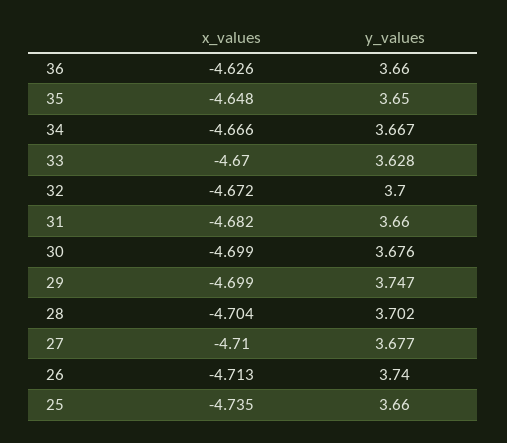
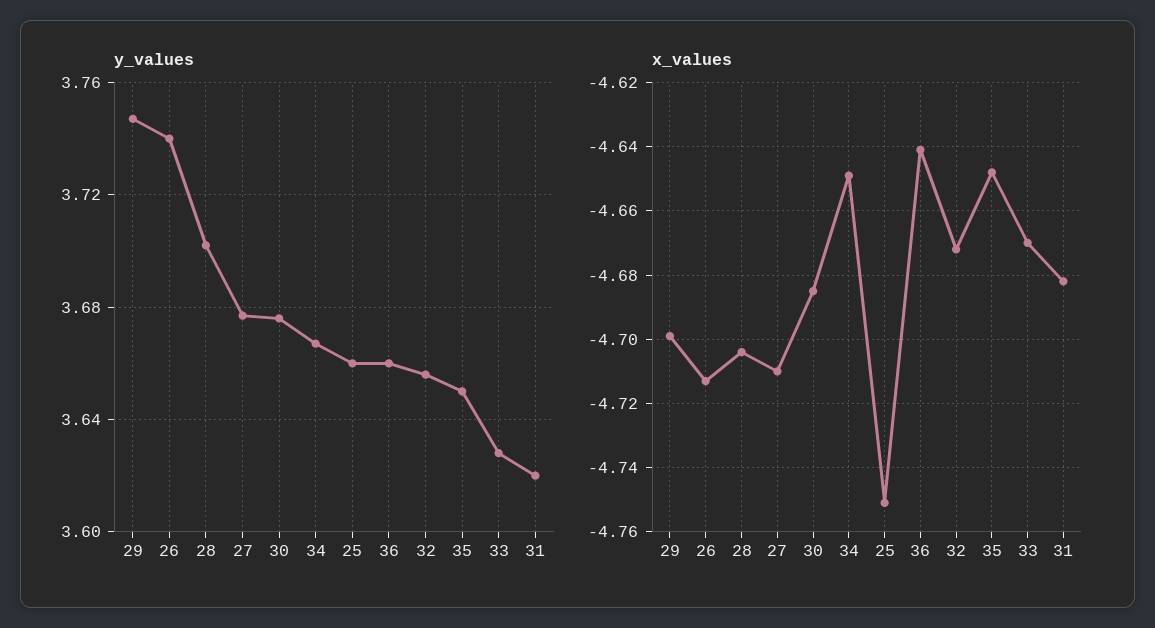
x_values, 36: -4.626 -> -4.64
x_values, 34: -4.666 -> -4.65
y_values, 32: 3.7 -> 3.655
y_values, 31: 3.66 -> 3.62
x_values, 30: -4.699 -> -4.685
x_values, 25: -4.735 -> -4.75

